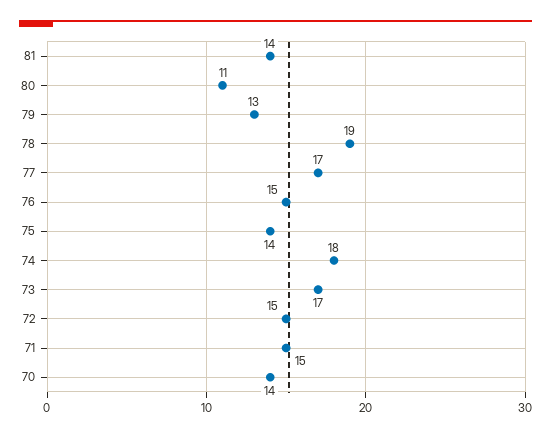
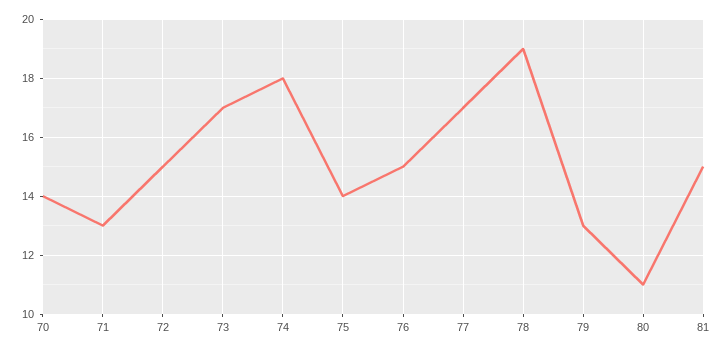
81: 14 -> 15
71: 15 -> 13

